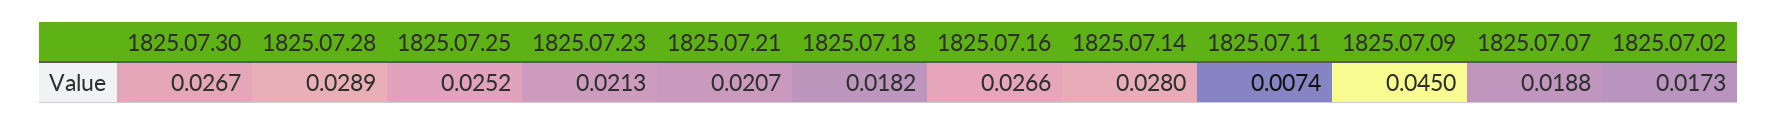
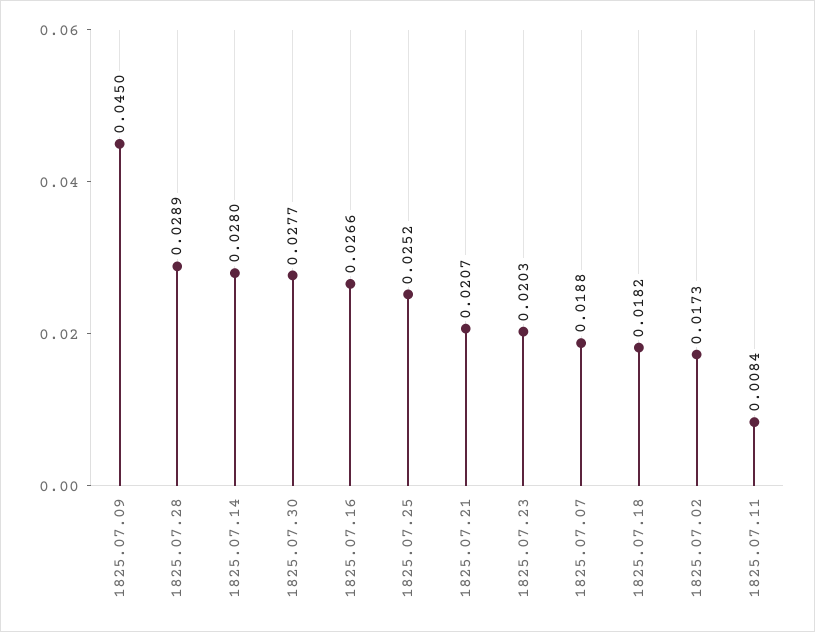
1825.07.30: 0.0267 -> 0.0277
1825.07.23: 0.0213 -> 0.0203
1825.07.11: 0.0074 -> 0.0084

